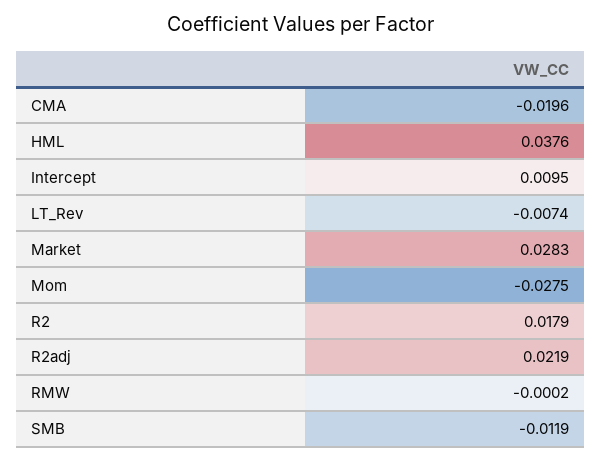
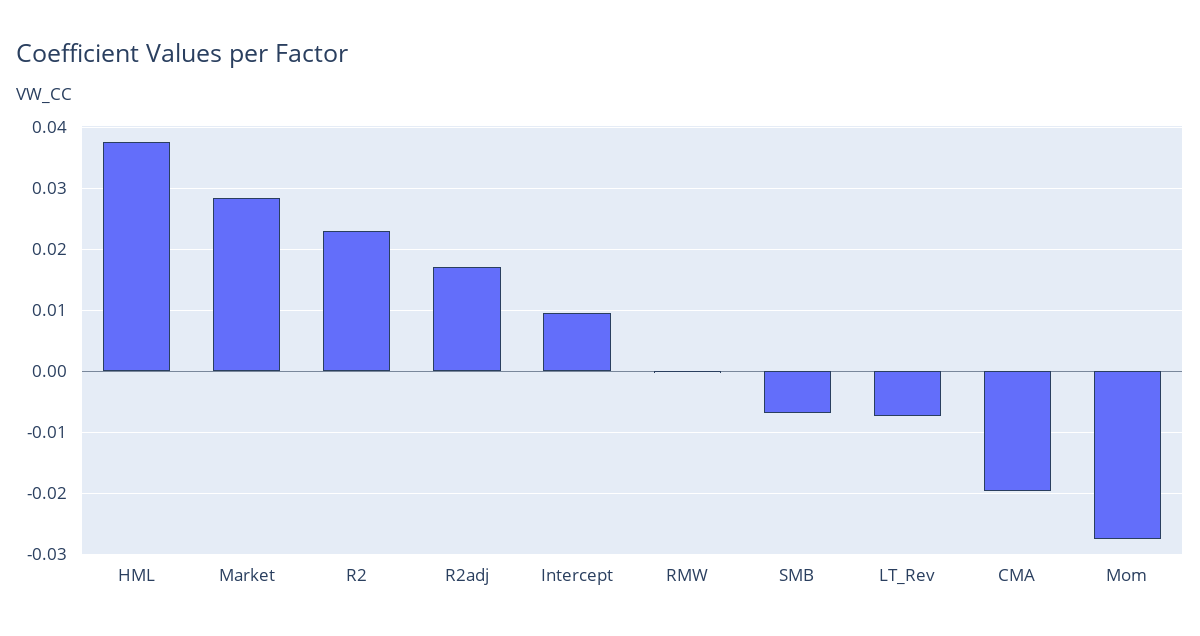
R2: 0.0179 -> 0.023
R2adj: 0.0219 -> 0.017
SMB: -0.0119 -> -0.007

